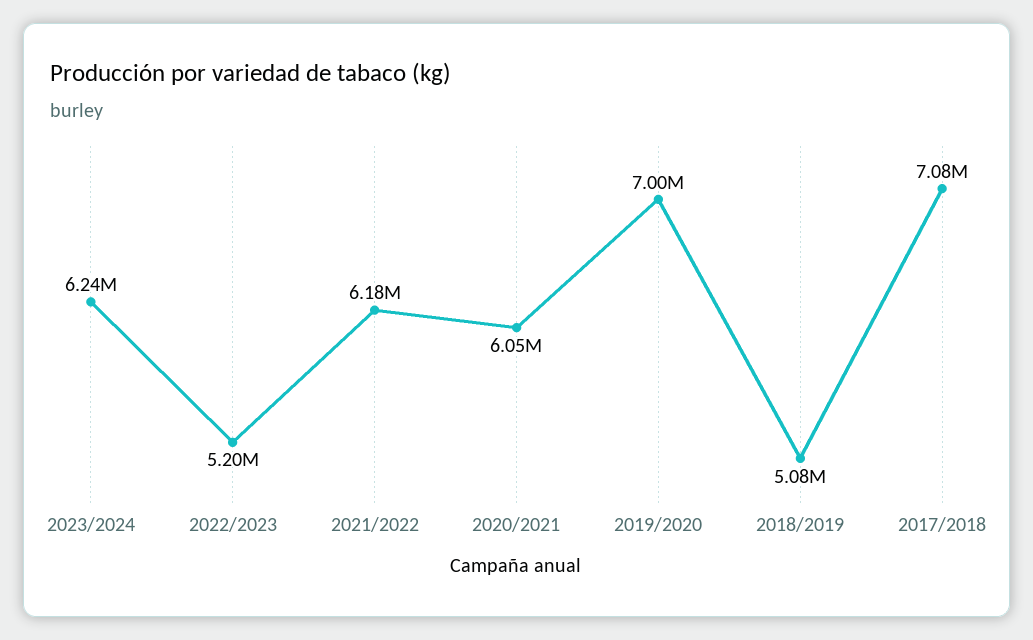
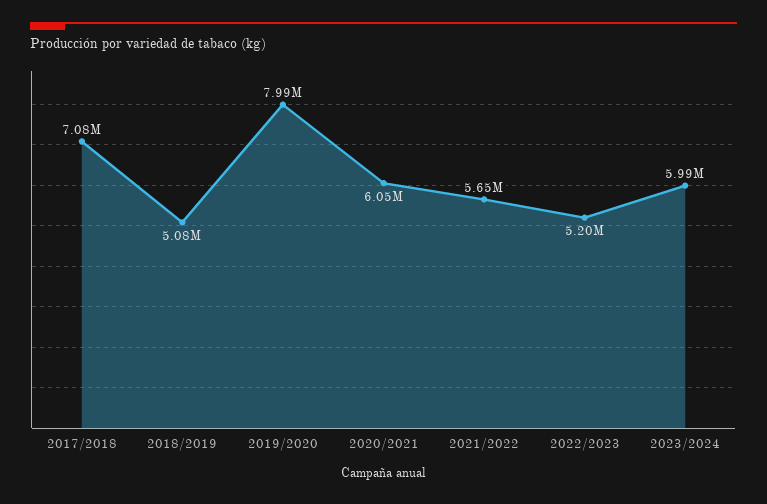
2023/2024: 6240000 -> 5990000
2021/2022: 6180000 -> 5650000
2019/2020: 7000000 -> 7990000

